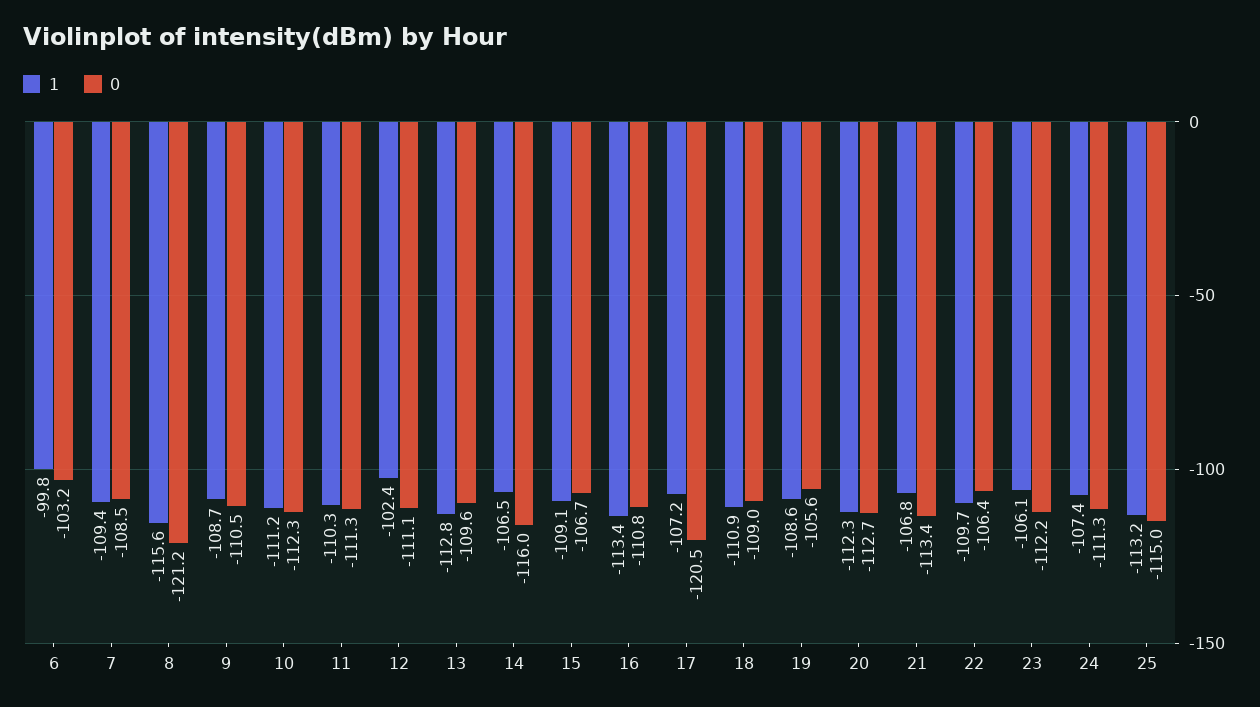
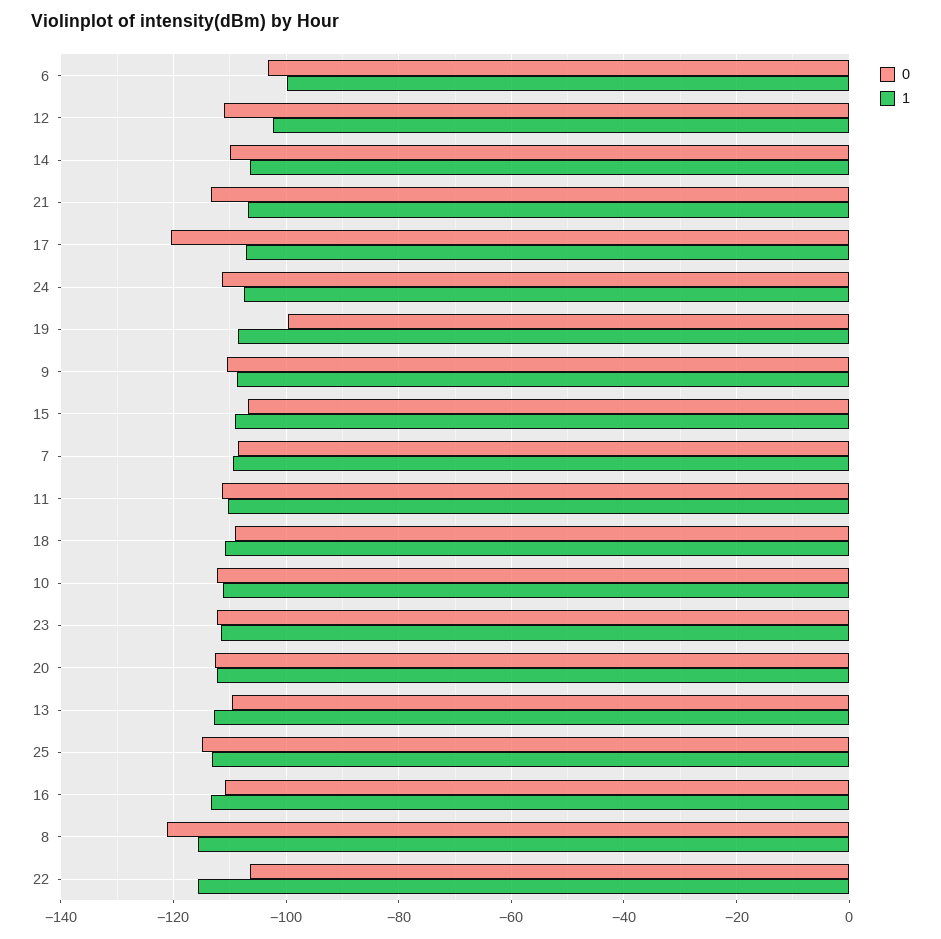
0, 14: -116 -> -110
0, 19: -105.6 -> -100
1, 22: -109.7 -> -116
1, 23: -106.1 -> -112

